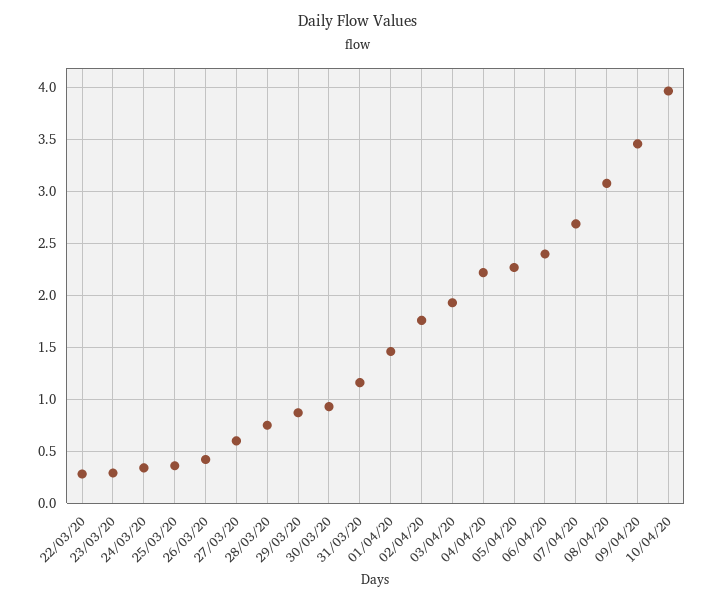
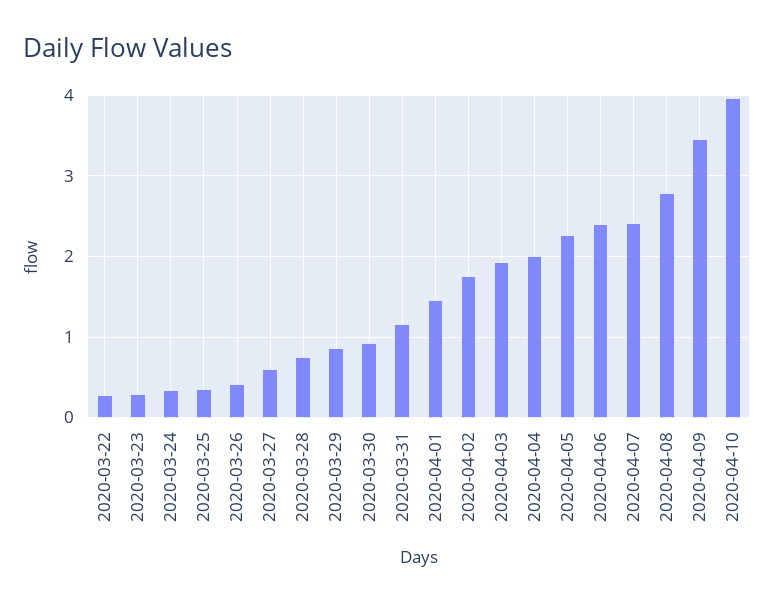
04/04/20: 2.2 -> 2
07/04/20: 2.7 -> 2.4
08/04/20: 3.1 -> 2.8

